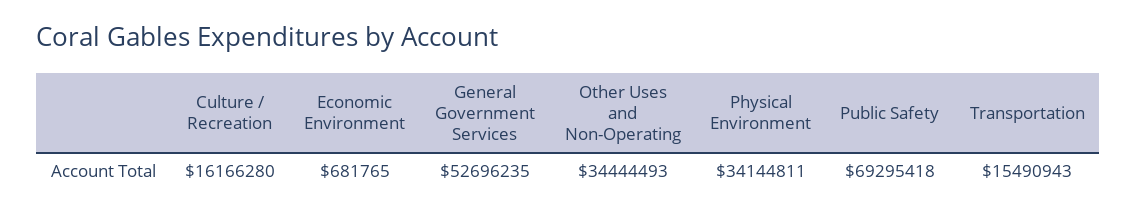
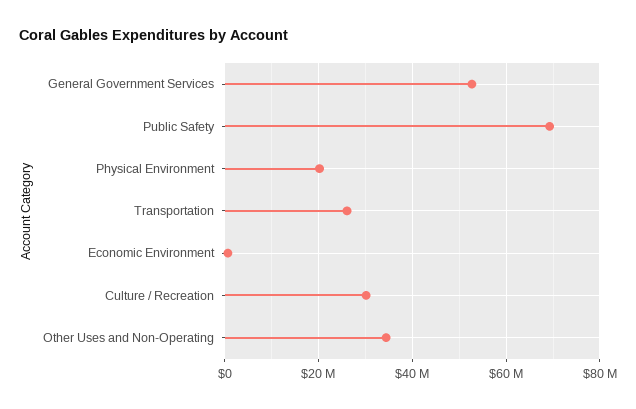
Culture / Recreation: 16166280 -> 30000000
Physical Environment: 34144811 -> 20000000
Transportation: 15490943 -> 26000000

